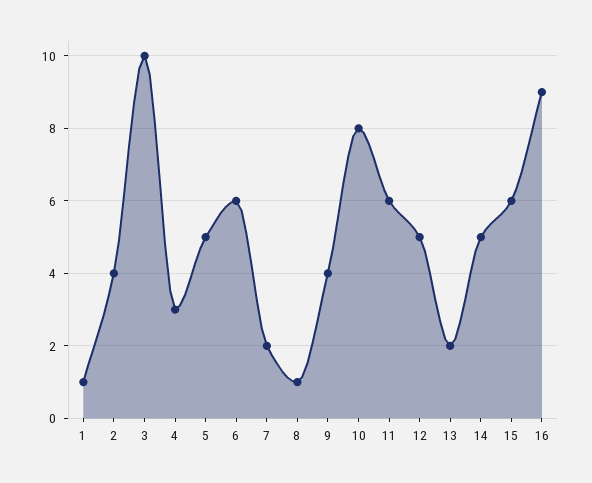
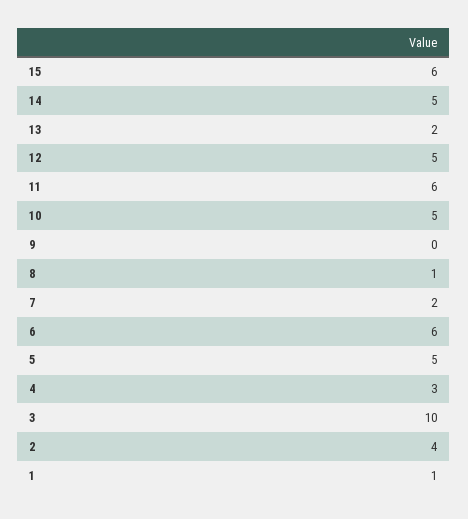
9: 4 -> 0
10: 8 -> 5
16: 9 -> none

